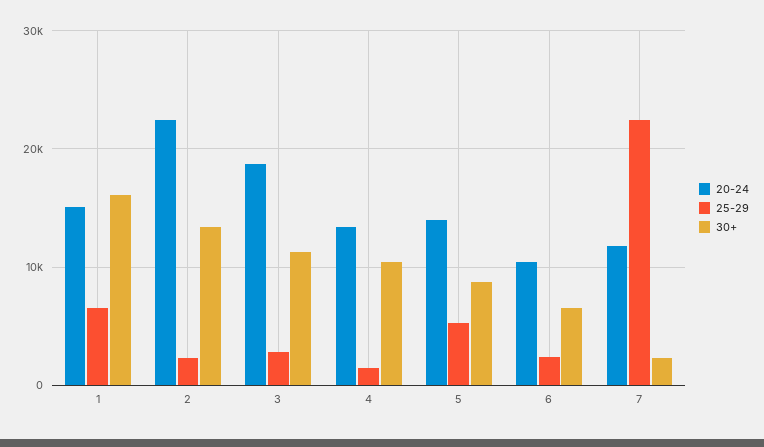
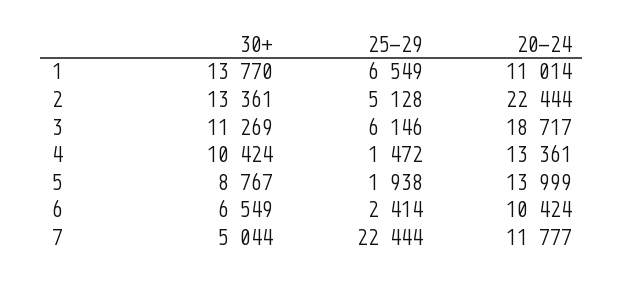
20-24, 1: 15000 -> 11014
30+, 1: 16000 -> 13770
25-29, 2: 2000 -> 5128
25-29, 3: 3000 -> 6146
25-29, 5: 5000 -> 1938
30+, 7: 2000 -> 5044

